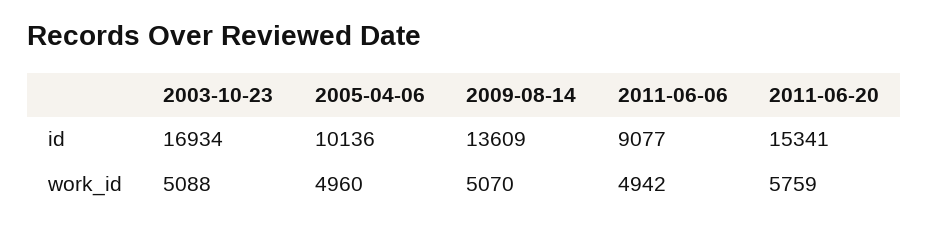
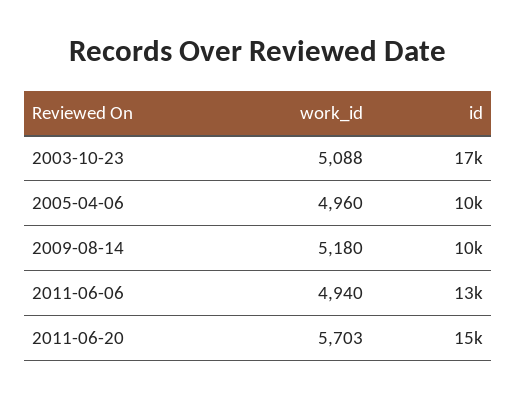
2009-08-14, id: 13609 -> 10000
2011-06-06, id: 9077 -> 13000
2009-08-14, work_id: 5070 -> 5180
2011-06-06, work_id: 4942 -> 4940
2011-06-20, work_id: 5759 -> 5703

